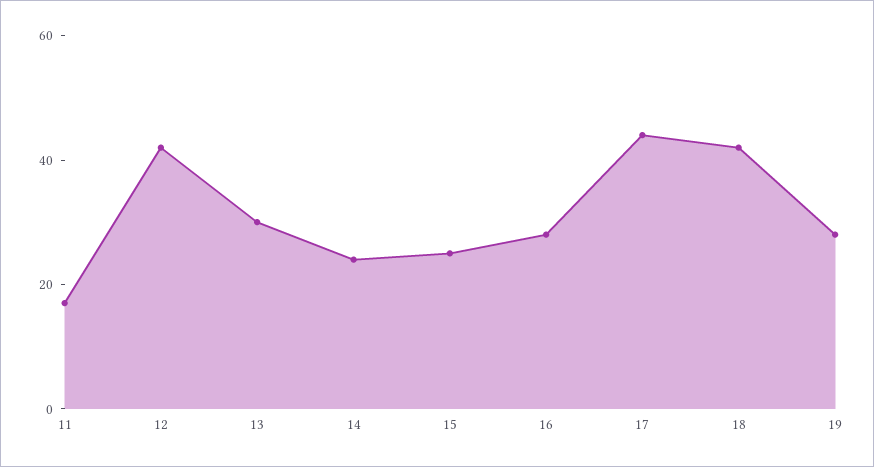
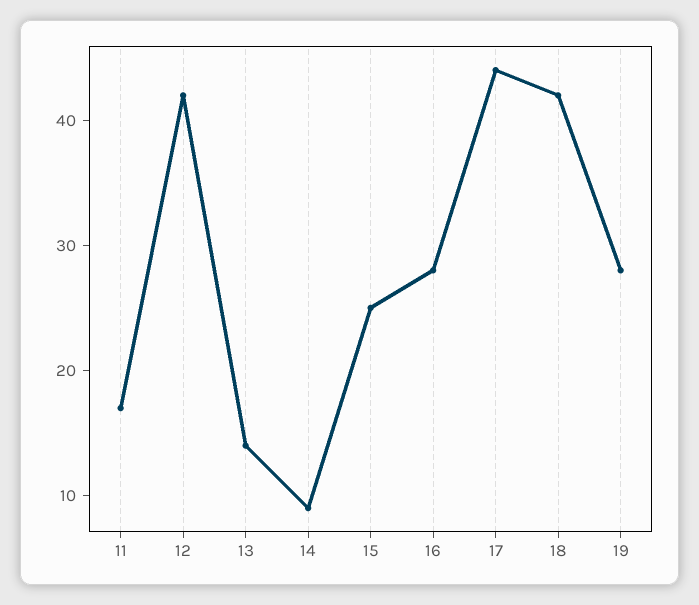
13: 30 -> 14
14: 25 -> 9

